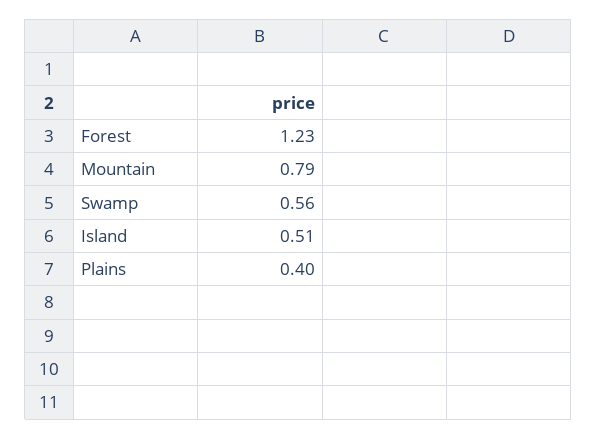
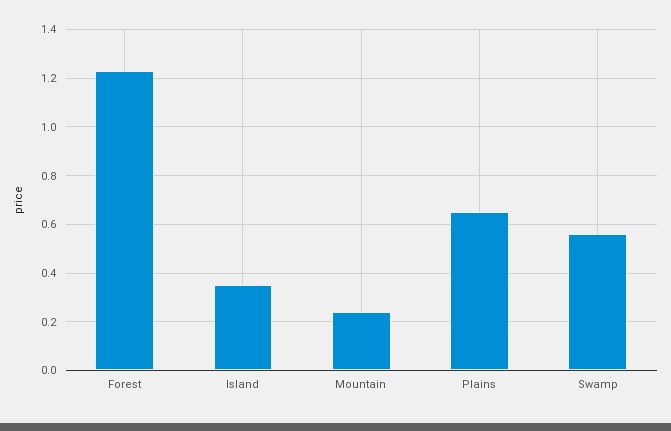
Mountain: 0.79 -> 0.25
Island: 0.51 -> 0.35
Plains: 0.4 -> 0.65

